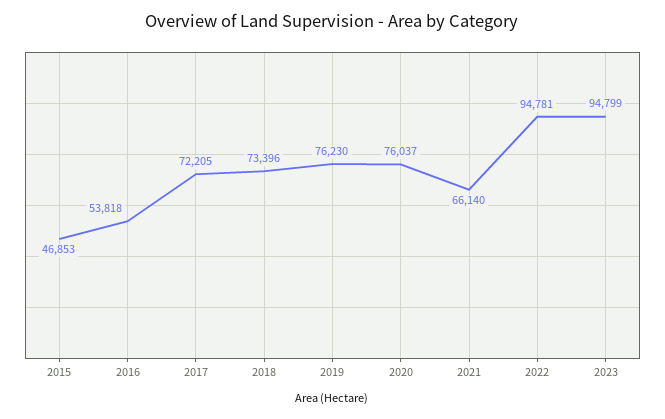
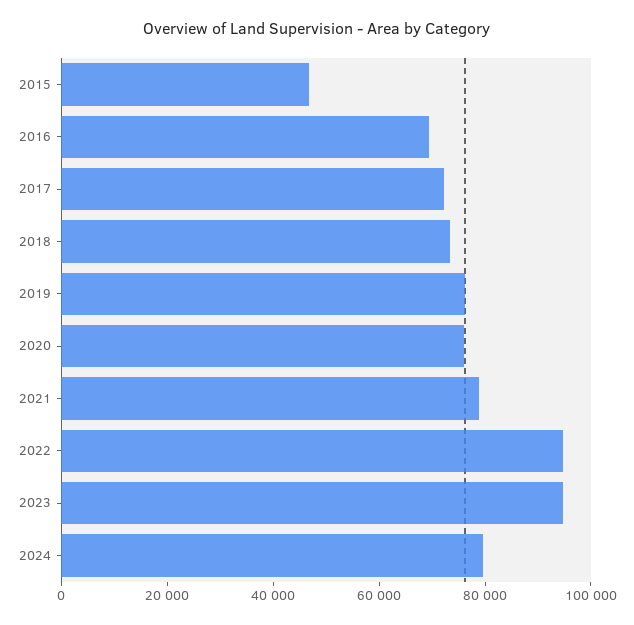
2016: 53818 -> 70000
2021: 66140 -> 80000
2024: none -> 80000

